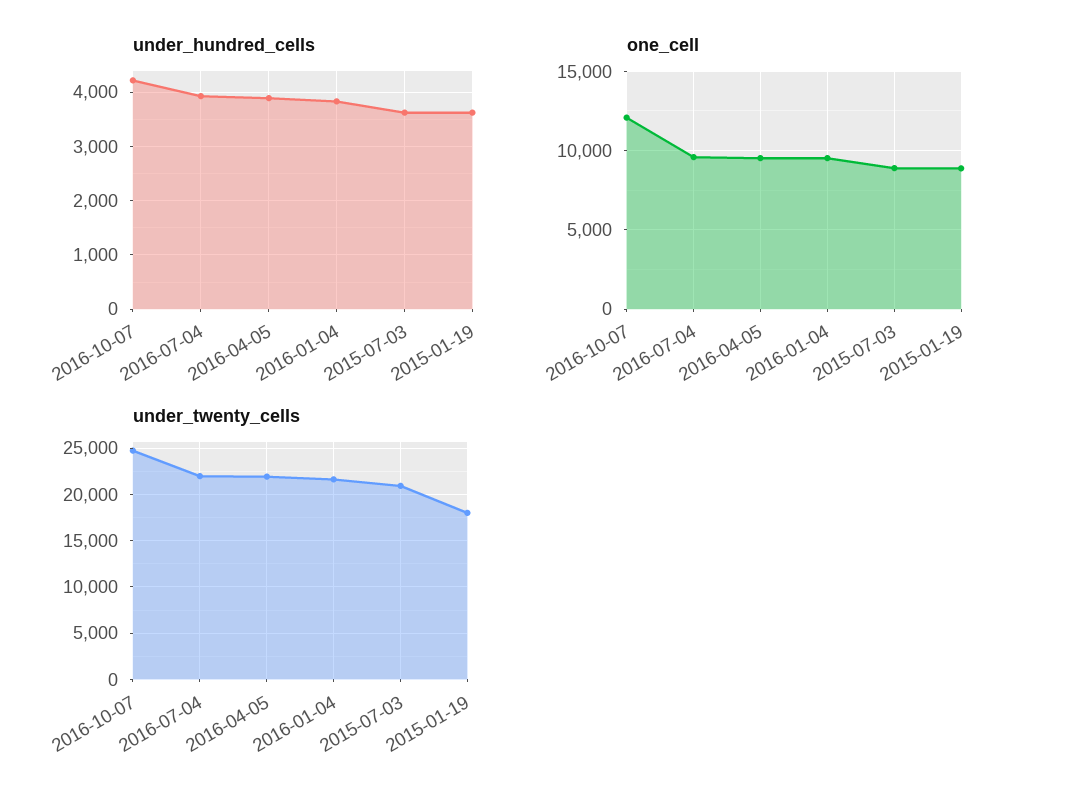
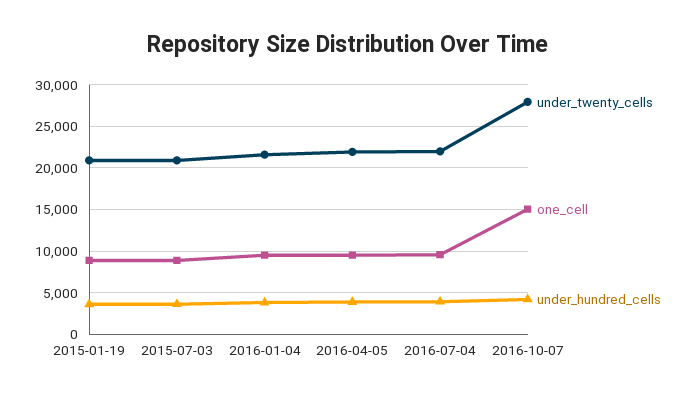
one_cell, 2016-10-07: 12000 -> 15000
under_twenty_cells, 2016-10-07: 25000 -> 28000
under_twenty_cells, 2015-01-19: 18000 -> 21000

